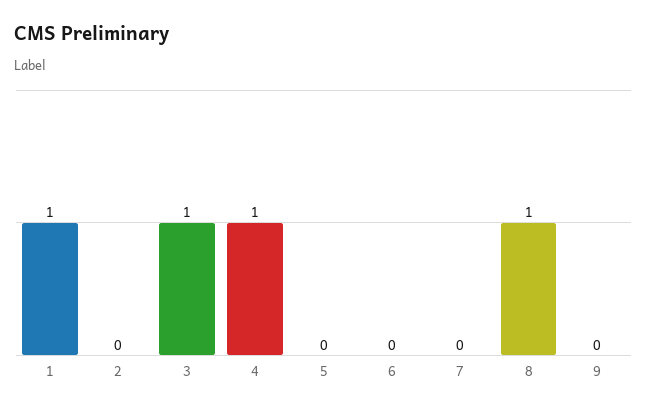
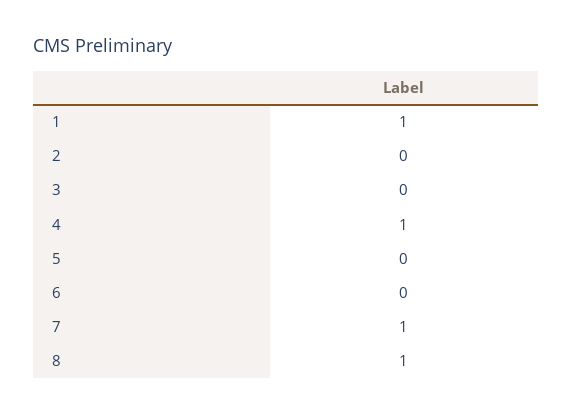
3: 1 -> 0
7: 0 -> 1
9: 0 -> none

